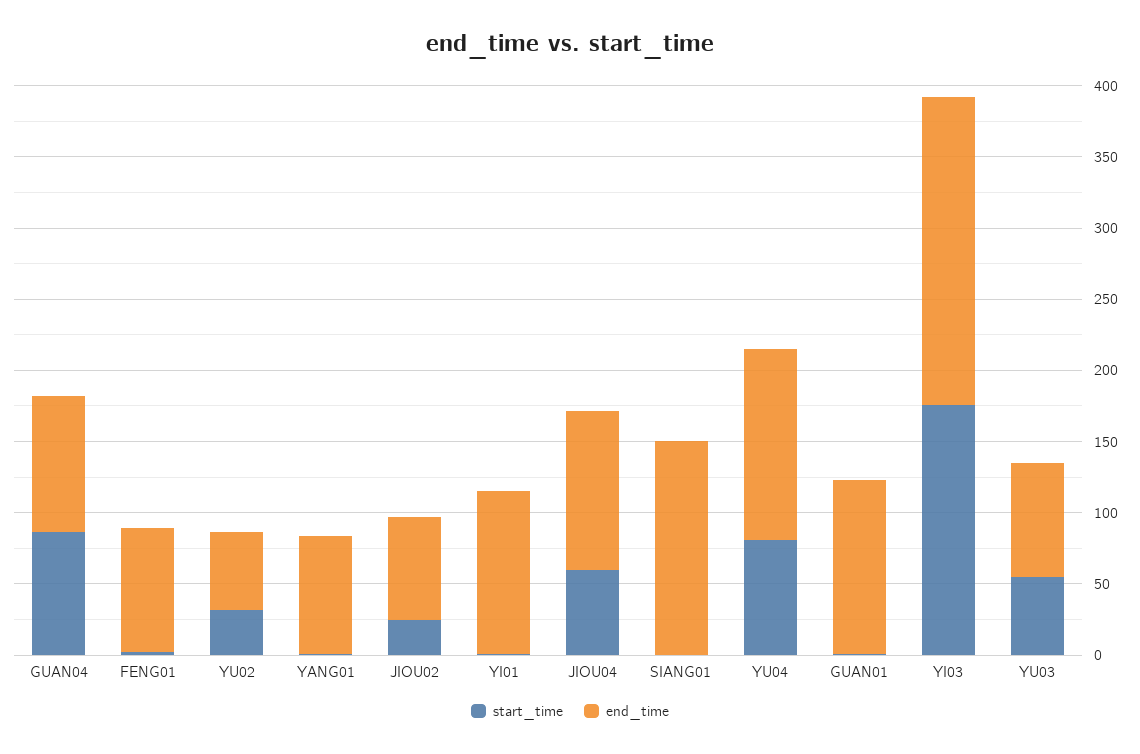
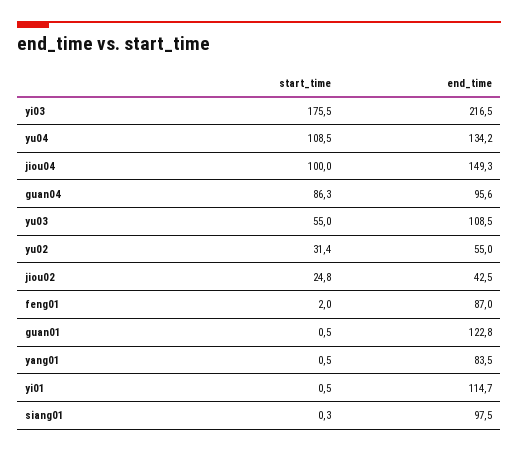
end_time, JIOU02: 70 -> 42.5
start_time, JIOU04: 60 -> 100
end_time, JIOU04: 110 -> 149.3
end_time, SIANG01: 150 -> 97.5
start_time, YU04: 80 -> 108.5
end_time, YU03: 80 -> 108.5

